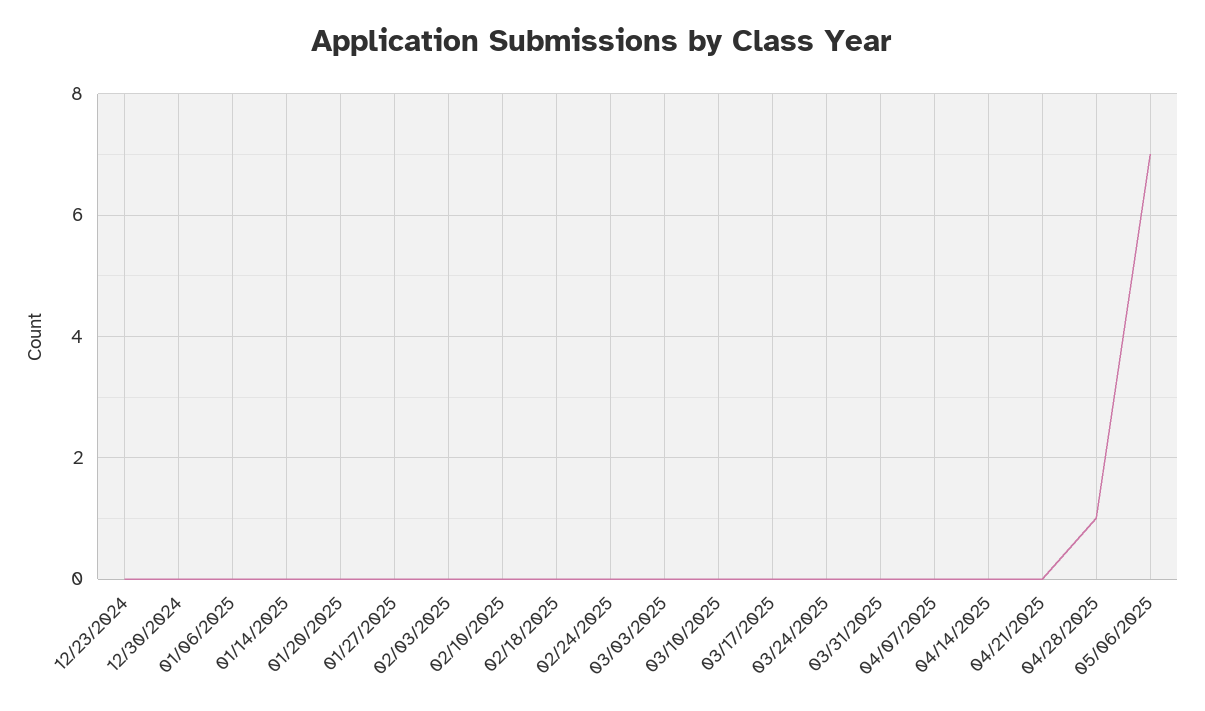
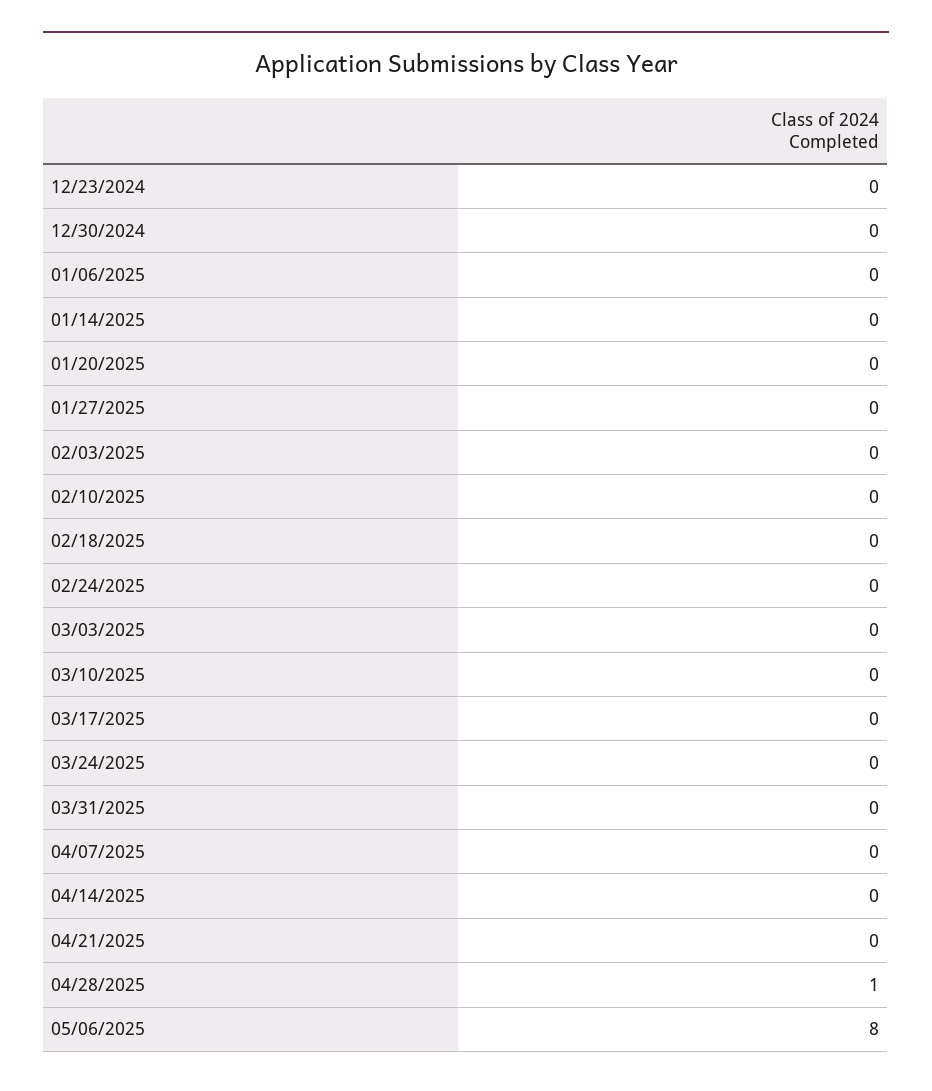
05/06/2025: 7 -> 8

